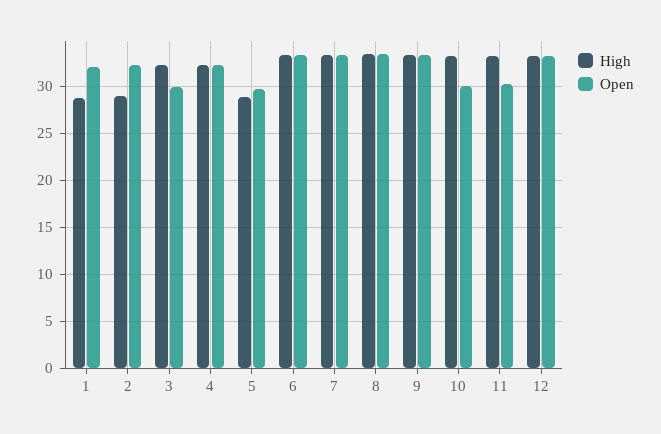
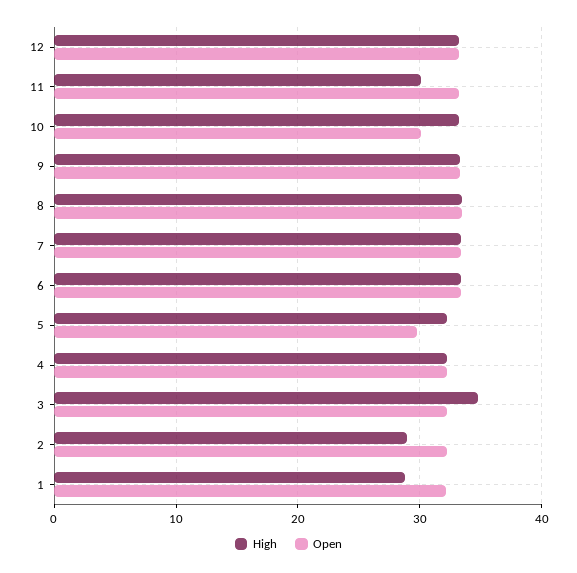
High, 3: 32 -> 35
Open, 3: 30 -> 32
High, 5: 29 -> 32
High, 11: 33 -> 30
Open, 11: 30 -> 33

